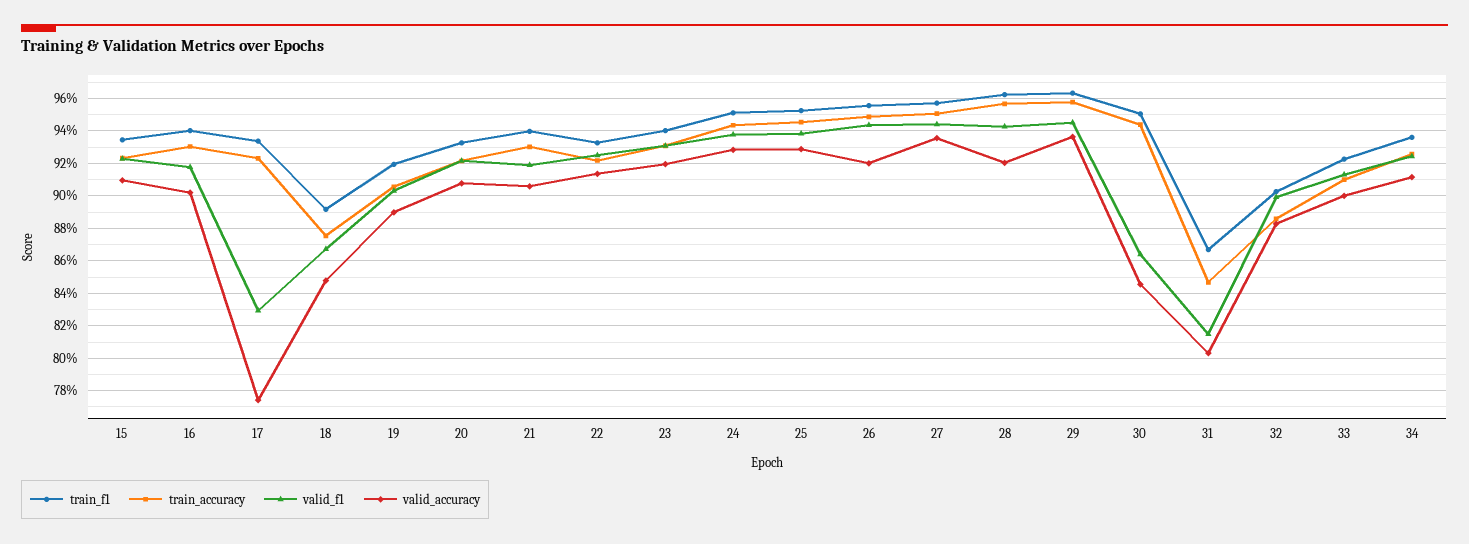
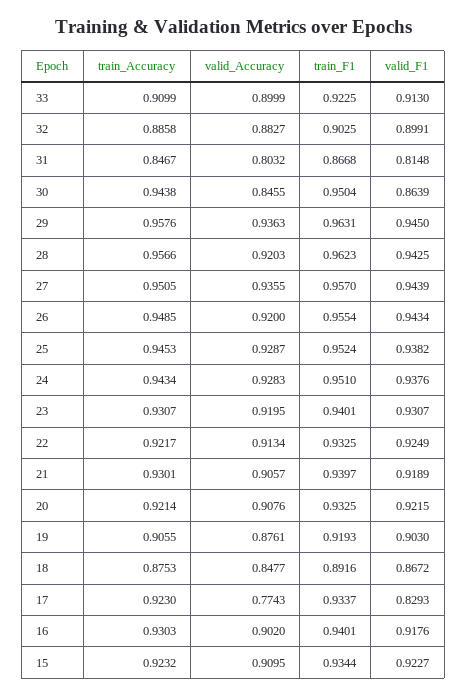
valid_accuracy, 19: 0.89 -> 0.8761
train_f1, 34: 0.935 -> none
train_accuracy, 34: 0.925 -> none
valid_f1, 34: 0.925 -> none
valid_accuracy, 34: 0.91 -> none

